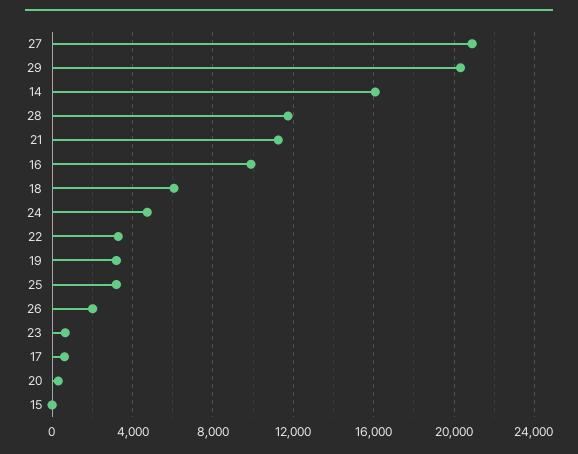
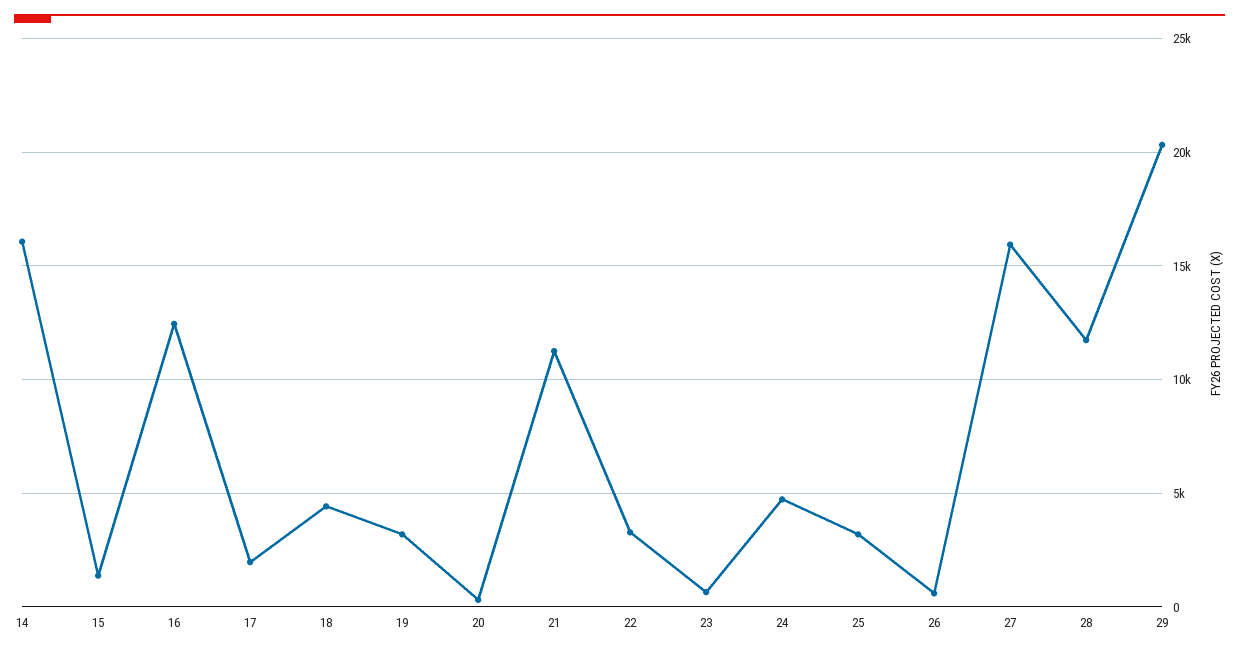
27: 21000 -> 16000
16: 10000 -> 12500
18: 6000 -> 4500
26: 2000 -> 500
17: 500 -> 2000
15: 0 -> 1500

